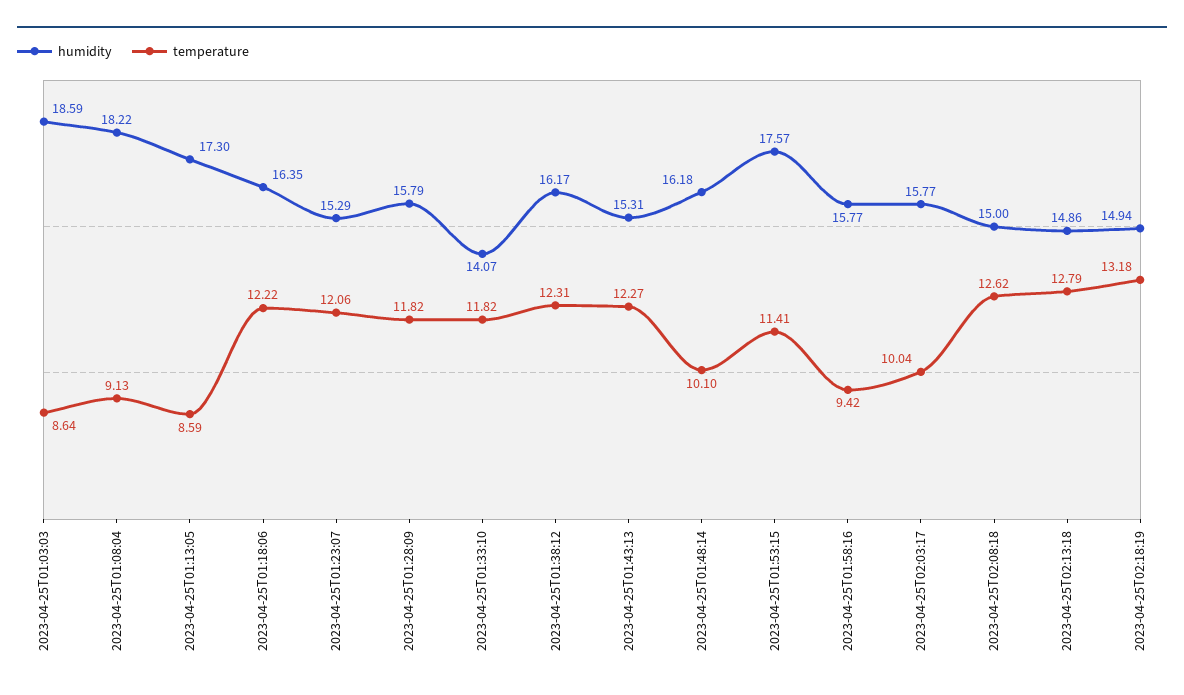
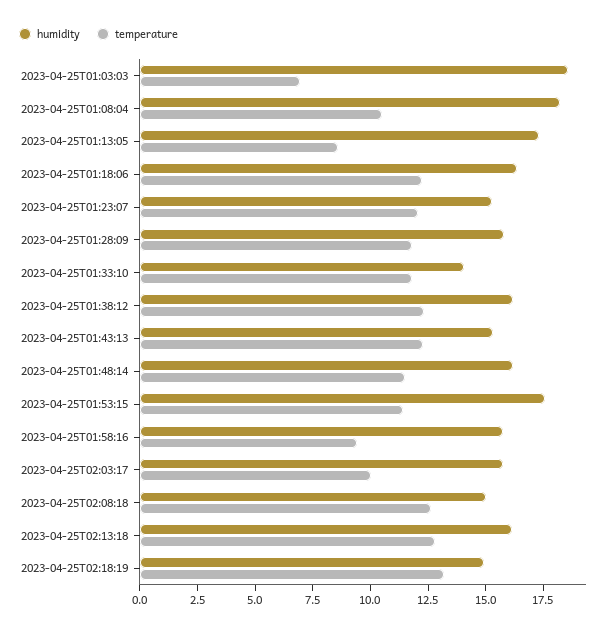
temperature, 2023-04-25T01:03:03: 8.64 -> 7
temperature, 2023-04-25T01:08:04: 9.13 -> 10.5
temperature, 2023-04-25T01:48:14: 10.1 -> 11.5
humidity, 2023-04-25T02:13:18: 14.86 -> 16

